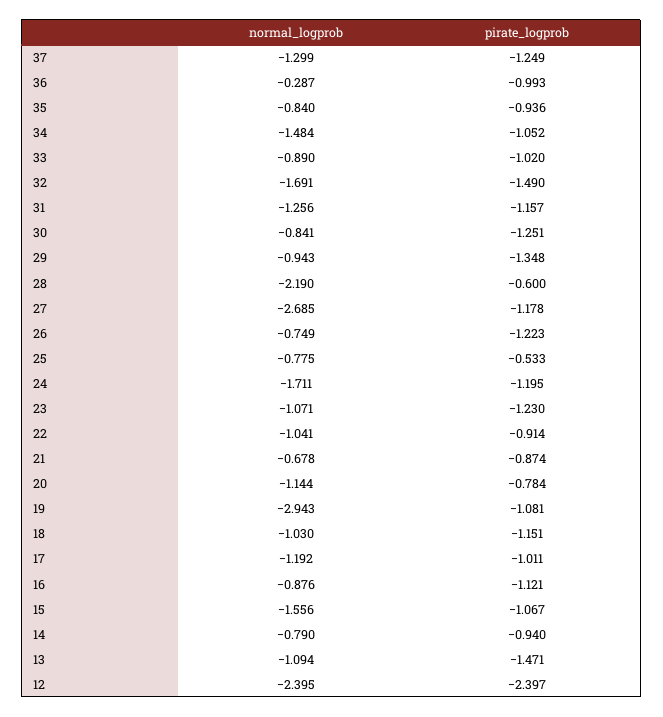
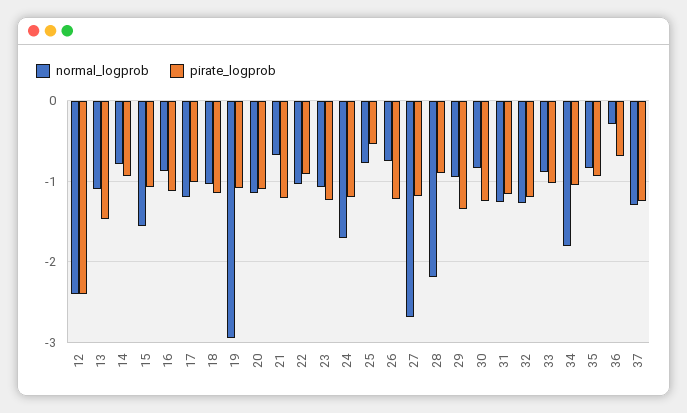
pirate_logprob, 36: -0.993 -> -0.7
normal_logprob, 34: -1.484 -> -1.8
normal_logprob, 32: -1.691 -> -1.3
pirate_logprob, 32: -1.49 -> -1.2
pirate_logprob, 28: -0.6 -> -0.9
pirate_logprob, 21: -0.874 -> -1.2
pirate_logprob, 20: -0.784 -> -1.1

